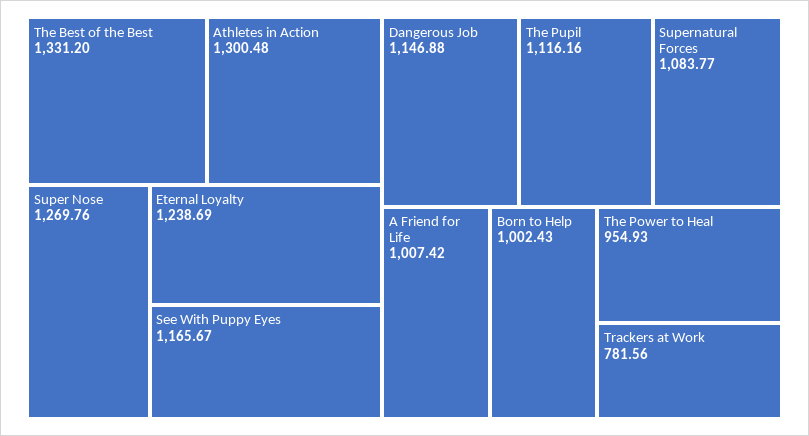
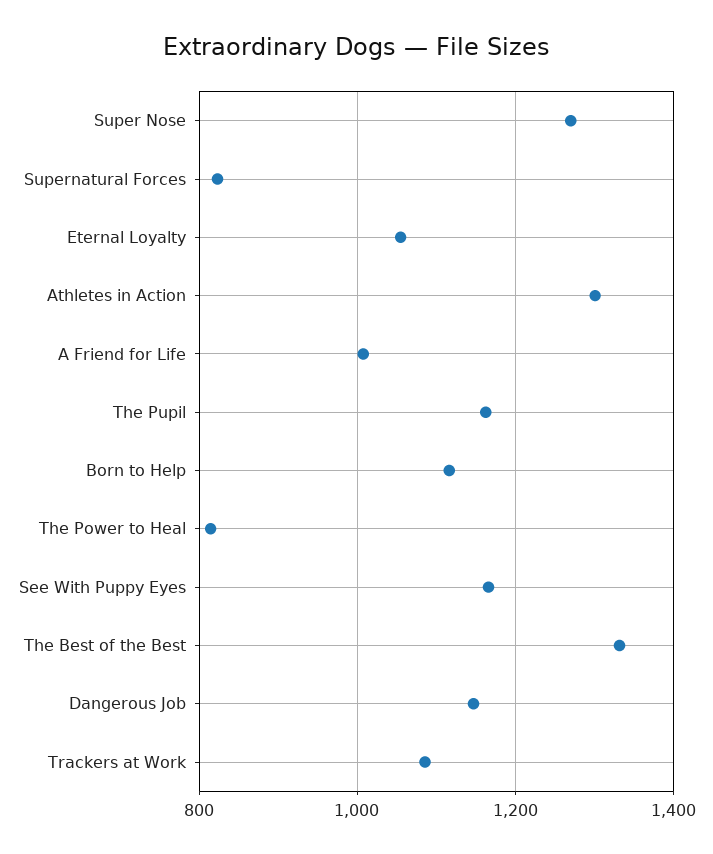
Eternal Loyalty: 1238.69 -> 1060
The Pupil: 1116.16 -> 1160
Supernatural Forces: 1083.77 -> 820
Born to Help: 1002.43 -> 1120
The Power to Heal: 954.93 -> 820
Trackers at Work: 781.56 -> 1080

